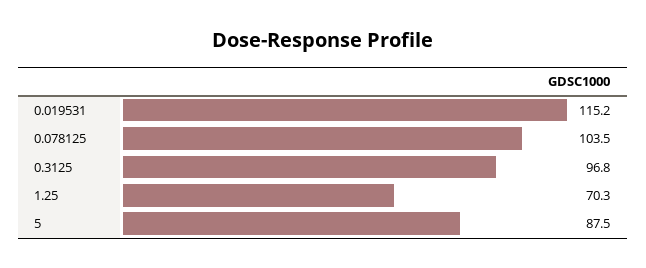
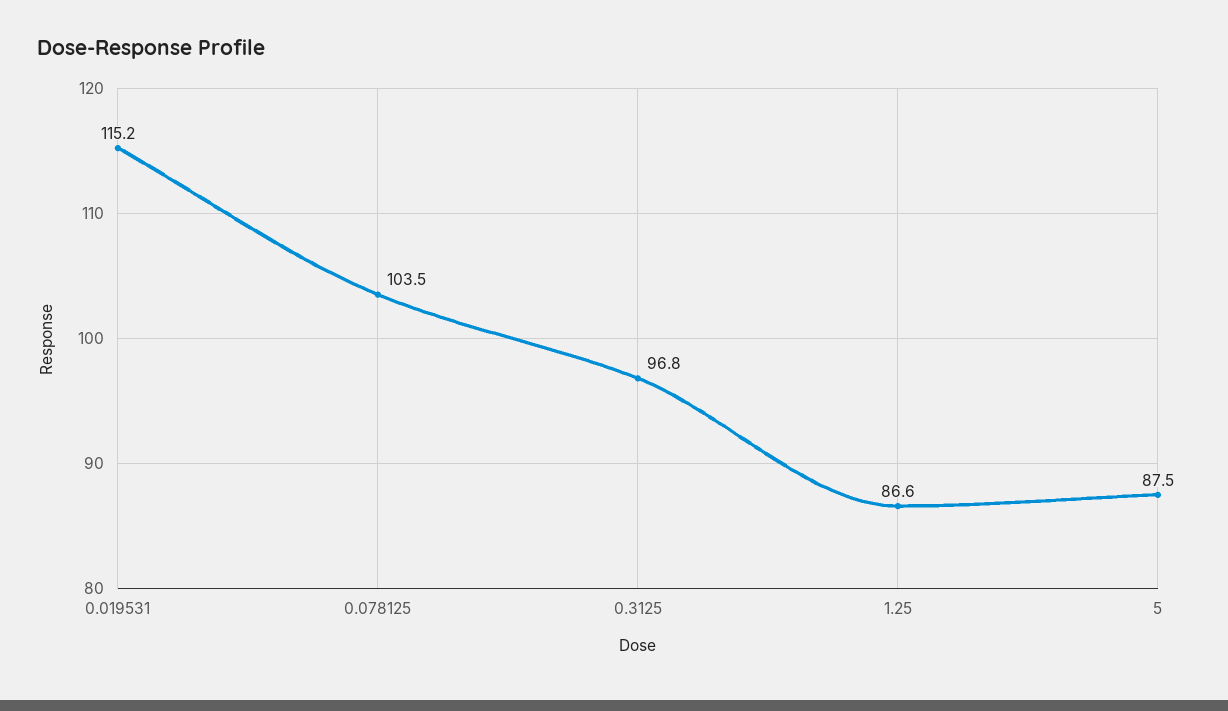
1.25: 70.3 -> 86.6

